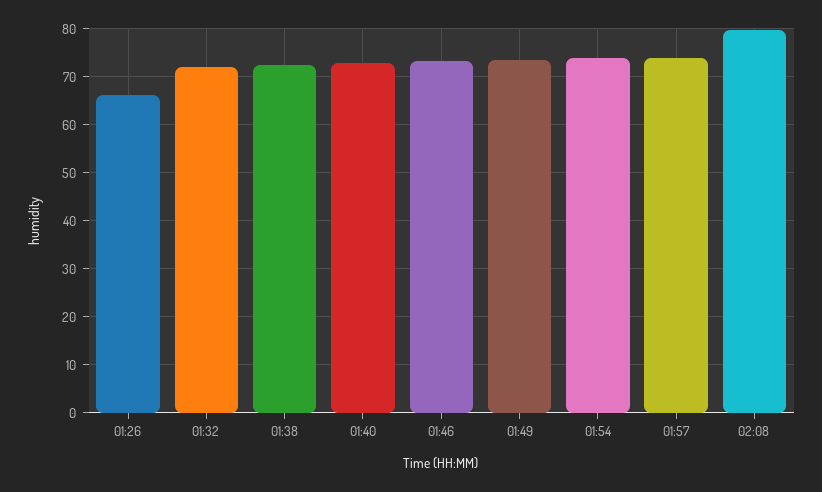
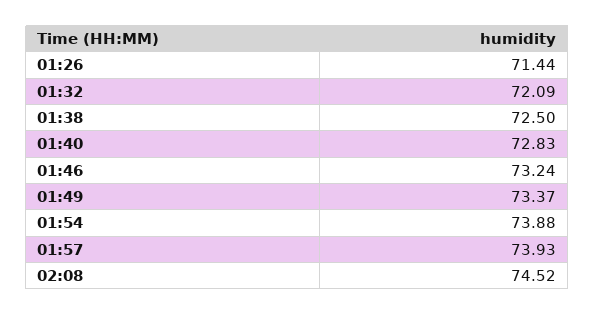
01:26: 66 -> 71.44
02:08: 80 -> 74.52

